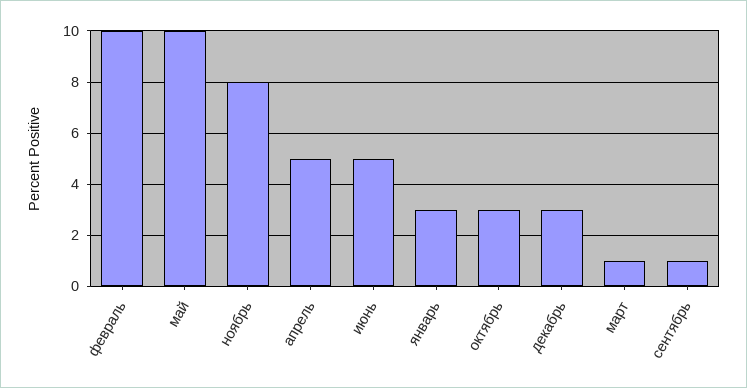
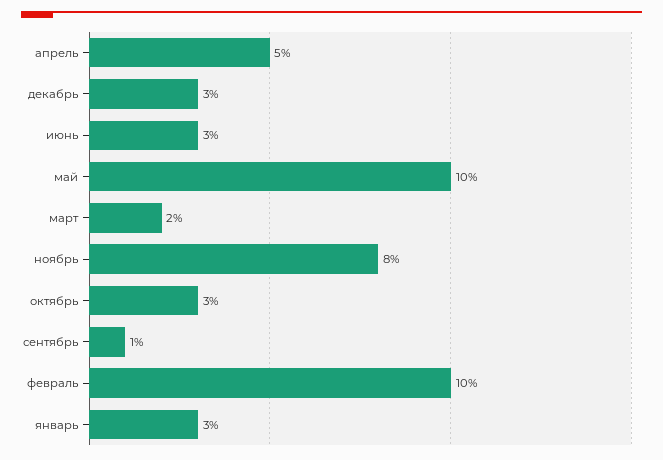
июнь: 5 -> 3
март: 1 -> 2

